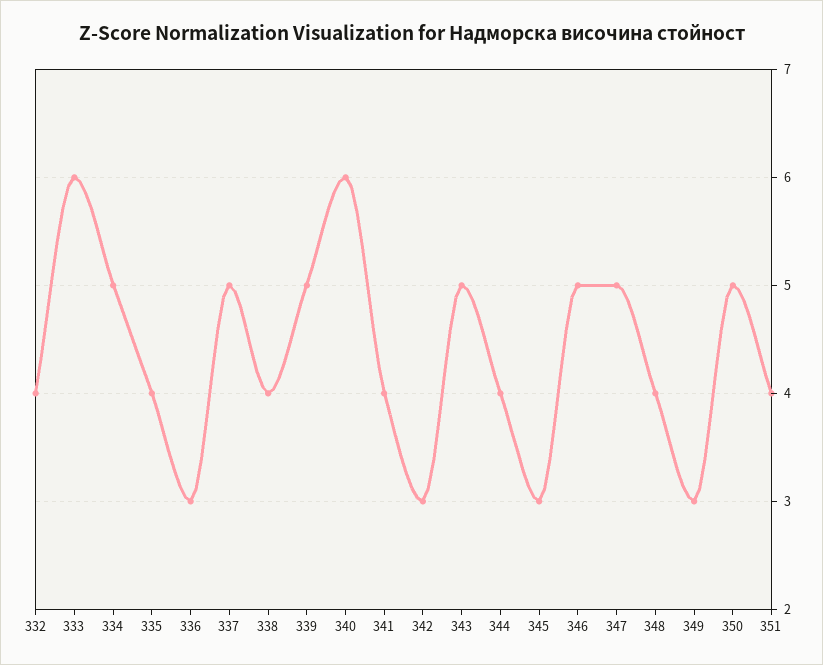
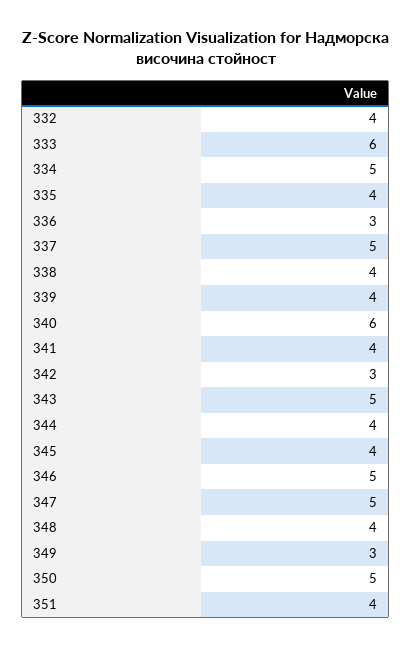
339: 5 -> 4
345: 3 -> 4

